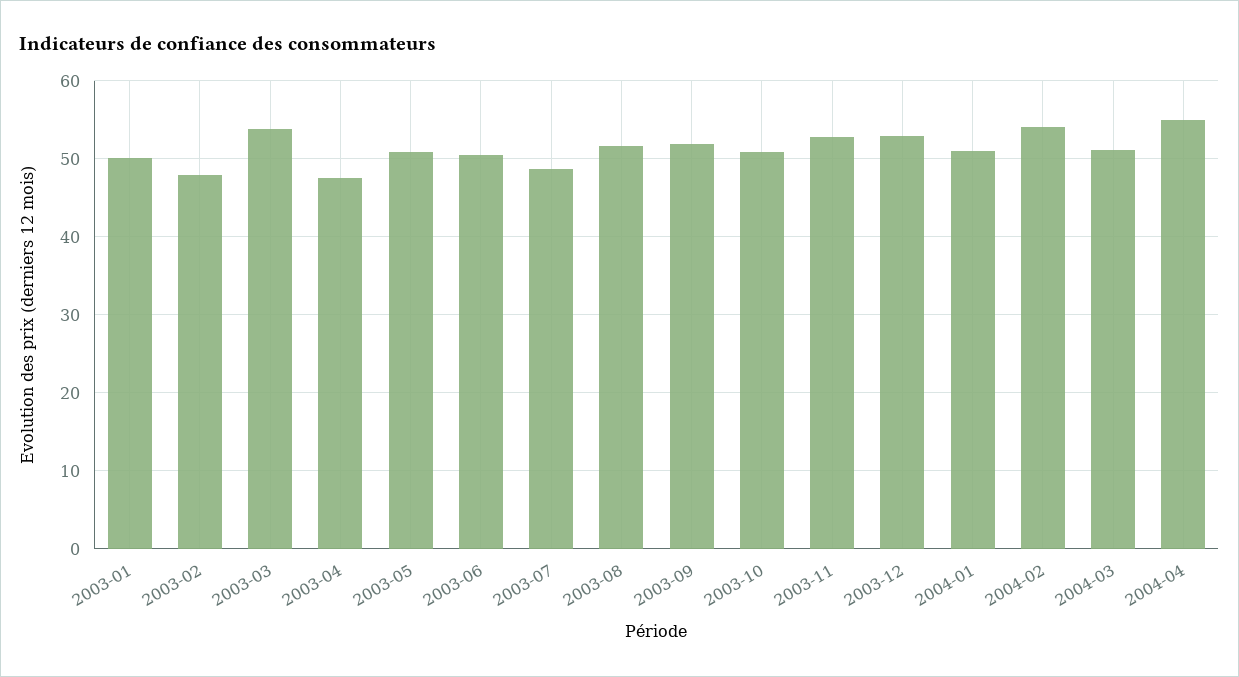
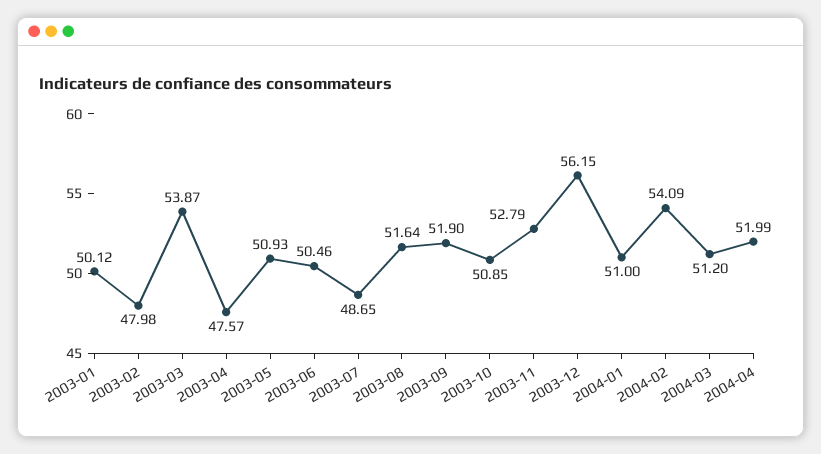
2003-12: 53 -> 56.15
2004-04: 55 -> 51.99

